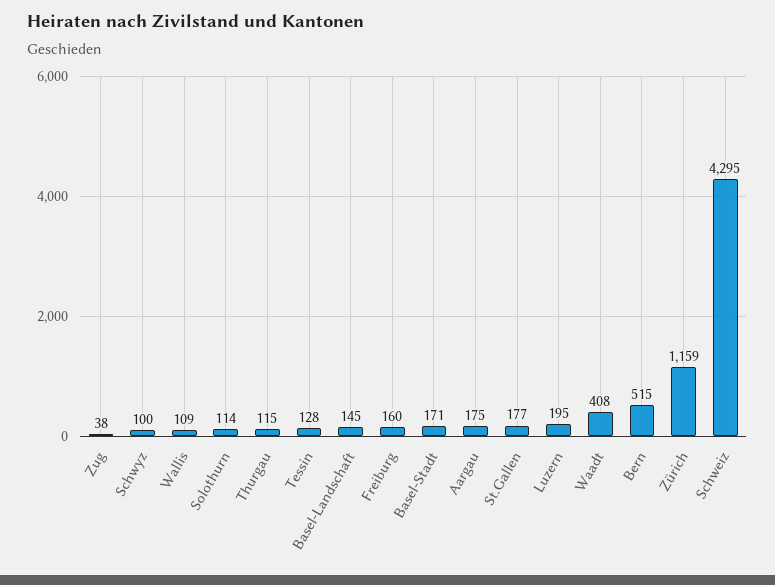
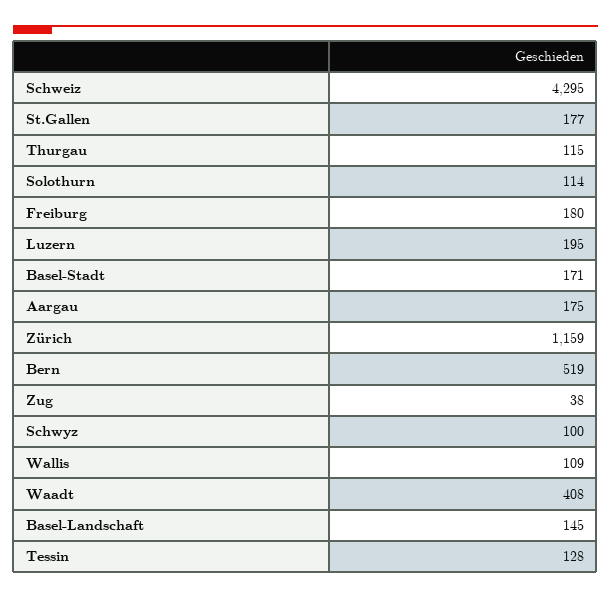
Freiburg: 160 -> 180
Bern: 515 -> 519

